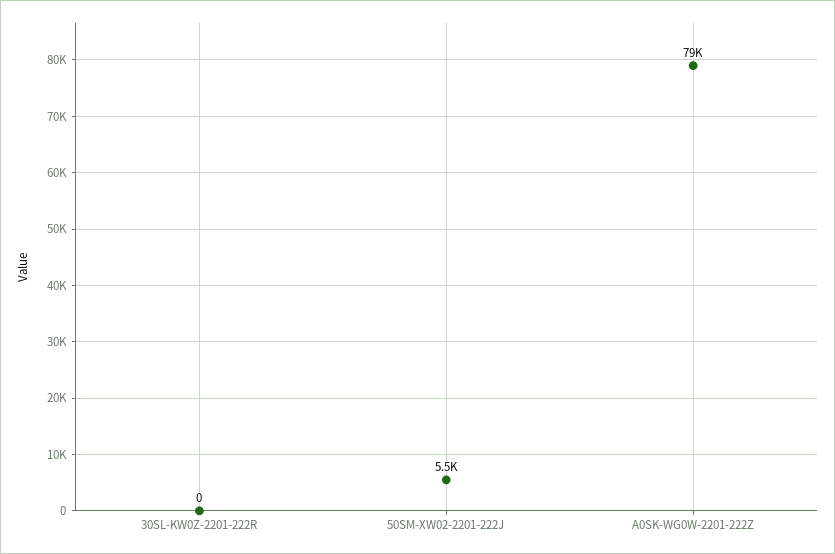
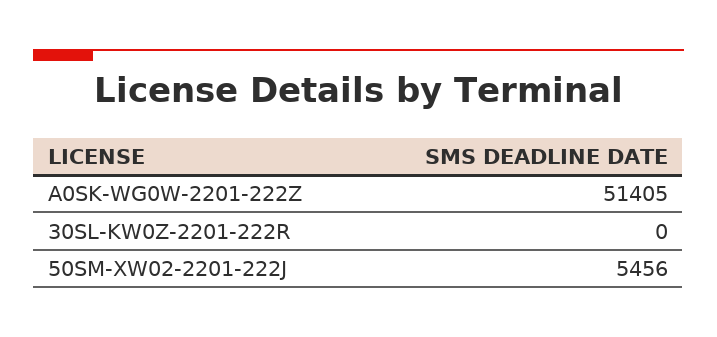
A0SK-WG0W-2201-222Z: 79000 -> 51405

